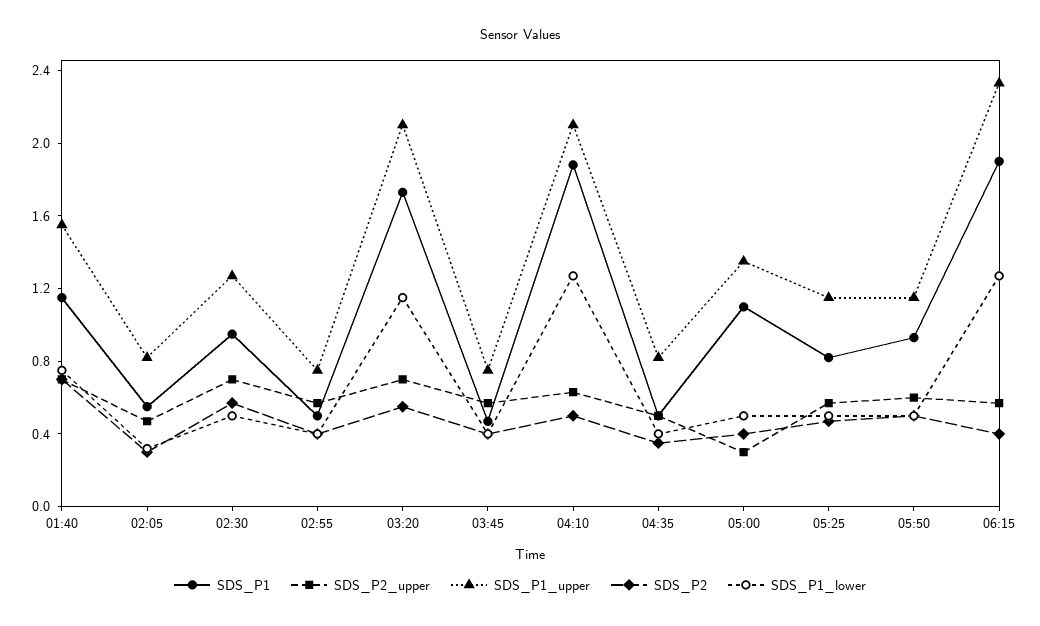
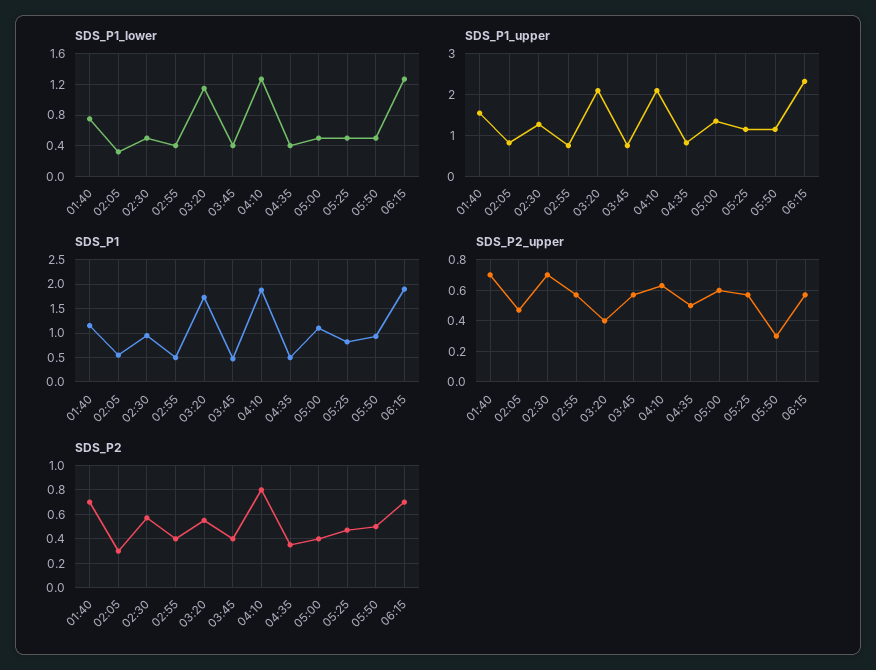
SDS_P2_upper, 03:20: 0.7 -> 0.4
SDS_P2, 04:10: 0.5 -> 0.8
SDS_P2_upper, 05:00: 0.3 -> 0.6
SDS_P2_upper, 05:50: 0.6 -> 0.3
SDS_P2, 06:15: 0.4 -> 0.7

